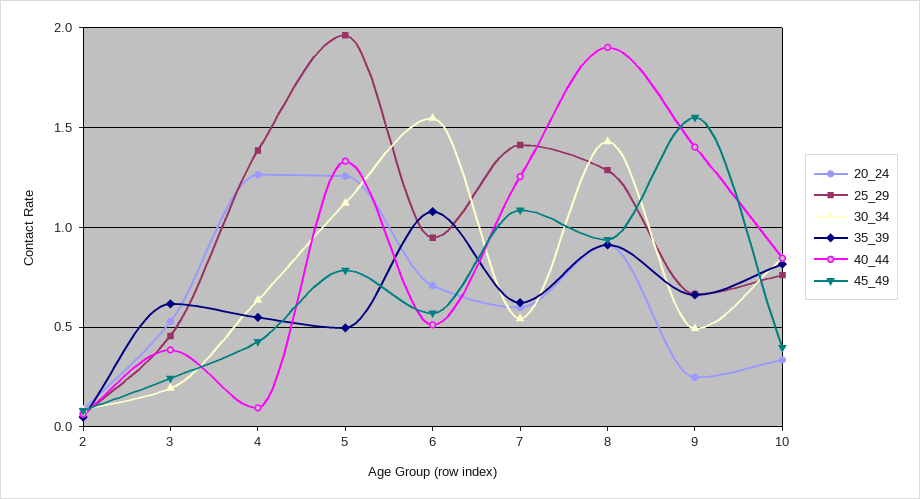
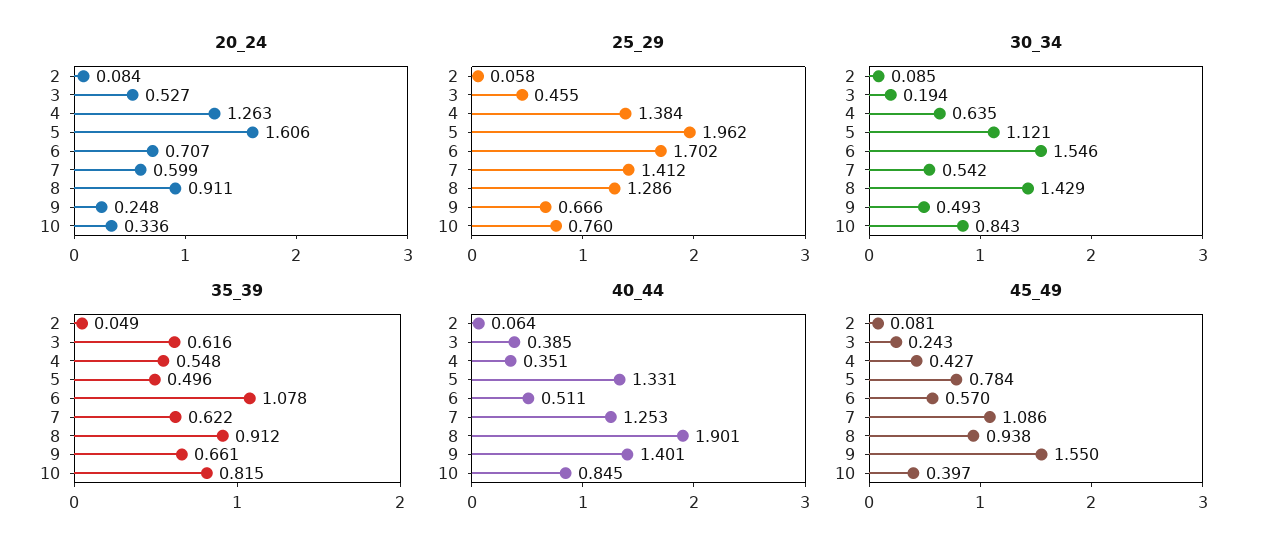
40_44, 4: 0.1 -> 0.351
20_24, 5: 1.25 -> 1.606
25_29, 6: 0.95 -> 1.702

